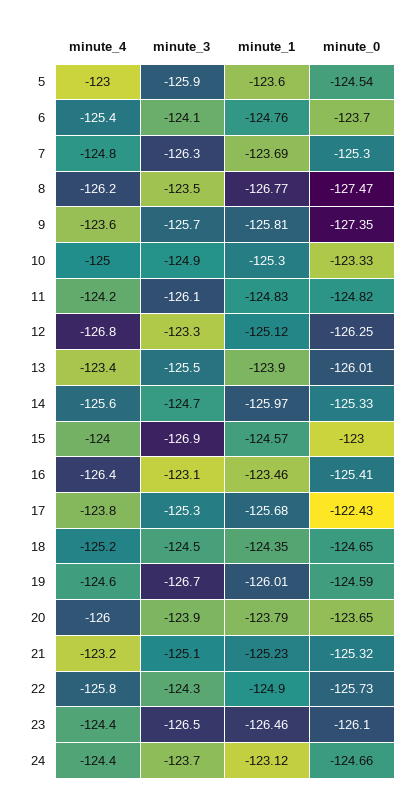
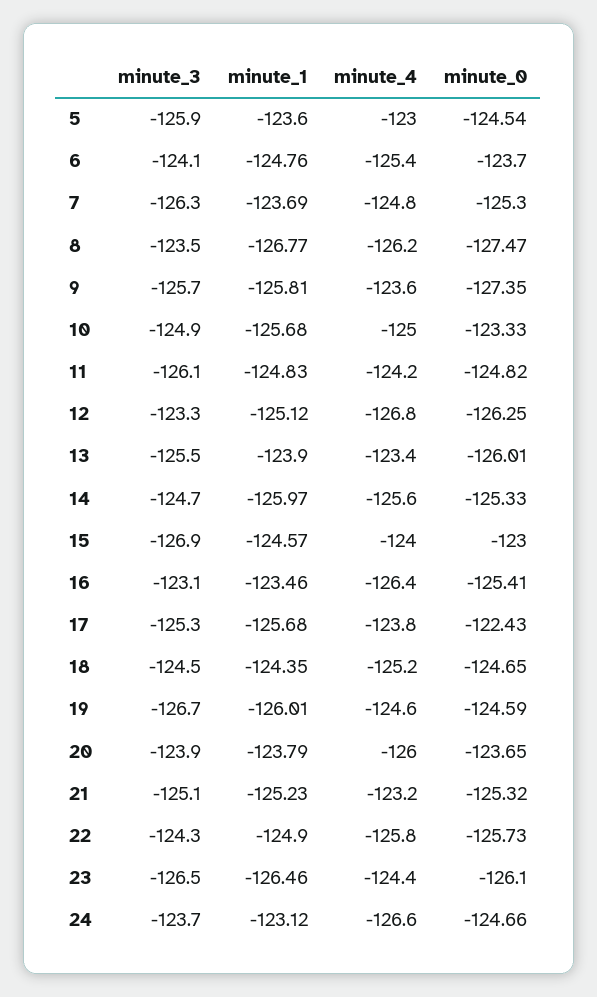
minute_1, 10: -125.3 -> -125.68
minute_4, 24: -124.4 -> -126.6

